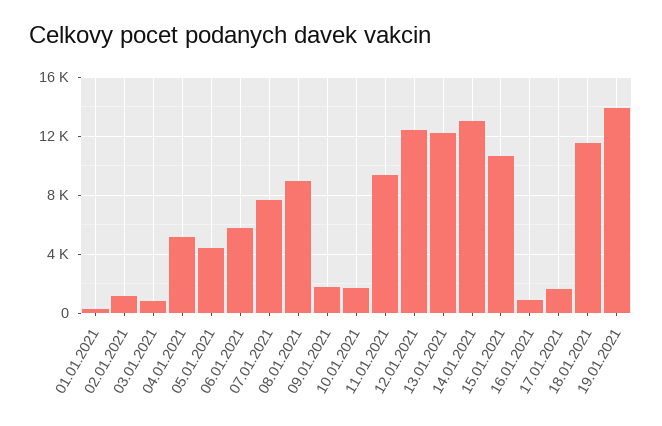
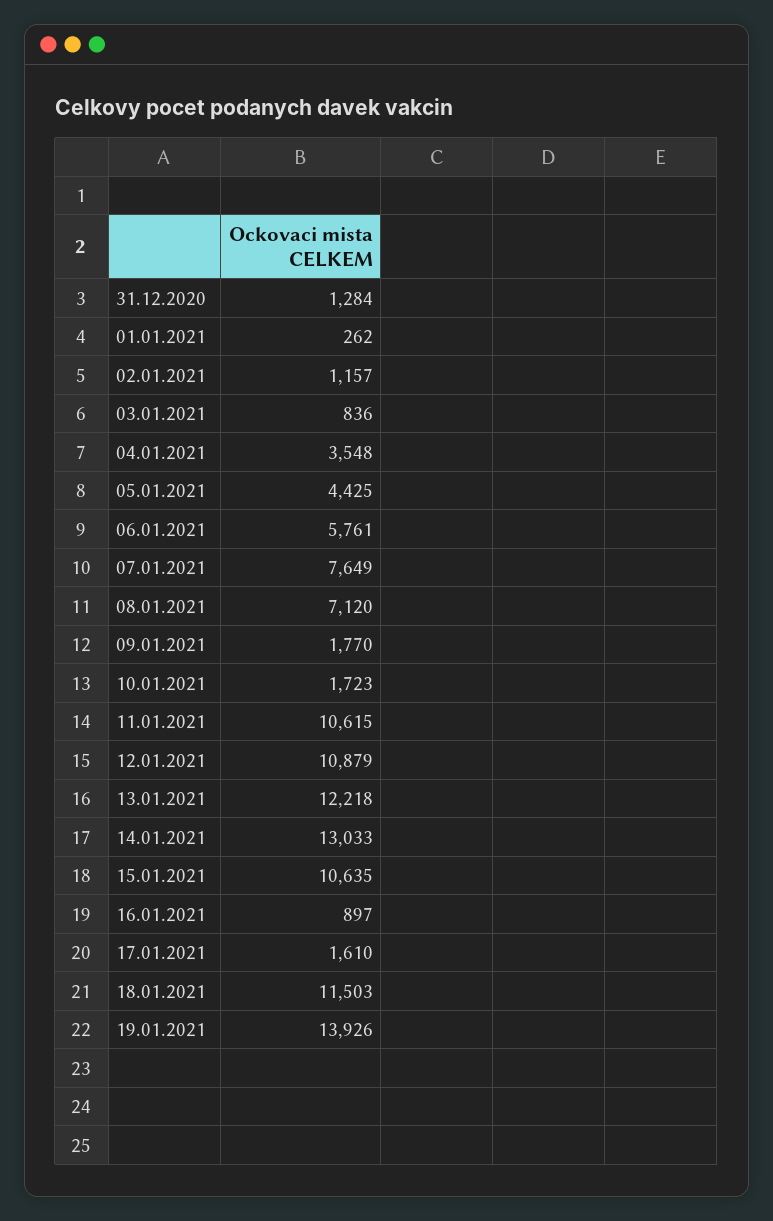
04.01.2021: 5000 -> 3548
08.01.2021: 9000 -> 7120
11.01.2021: 9500 -> 10615
12.01.2021: 12500 -> 10879
31.12.2020: none -> 1284

